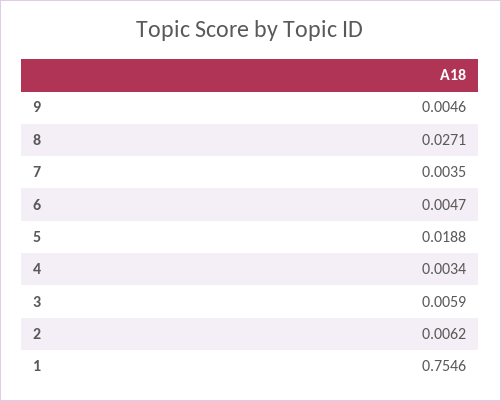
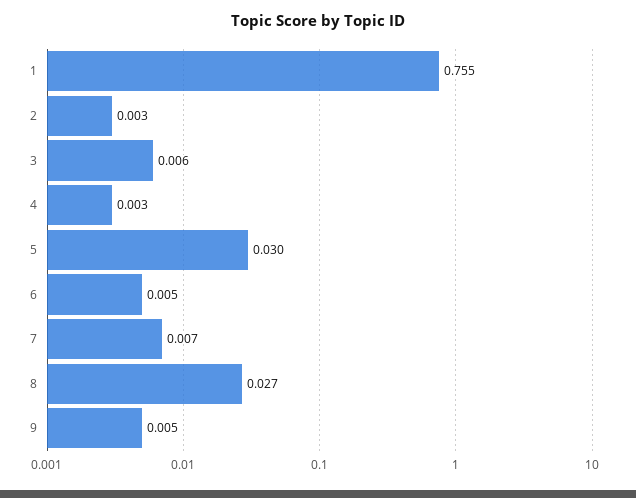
7: 0.0035 -> 0.007
5: 0.0188 -> 0.03
2: 0.0062 -> 0.003

